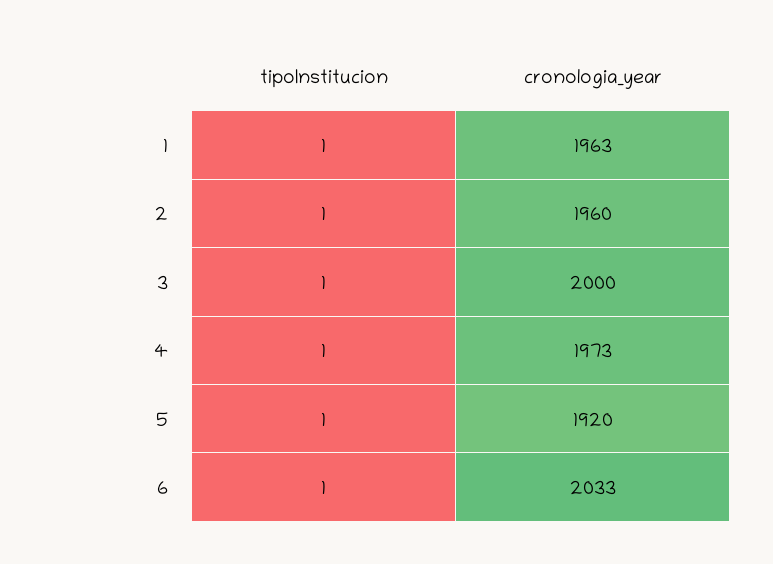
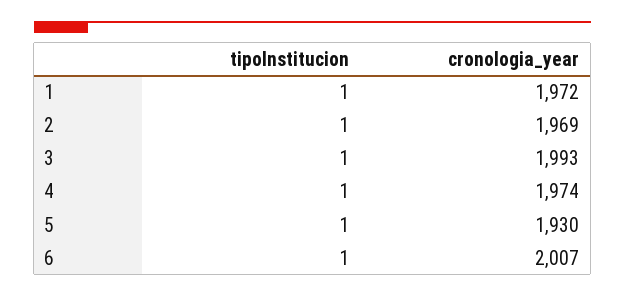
cronologia_year, 1: 1963 -> 1972
cronologia_year, 2: 1960 -> 1969
cronologia_year, 3: 2000 -> 1993
cronologia_year, 4: 1973 -> 1974
cronologia_year, 5: 1920 -> 1930
cronologia_year, 6: 2033 -> 2007

